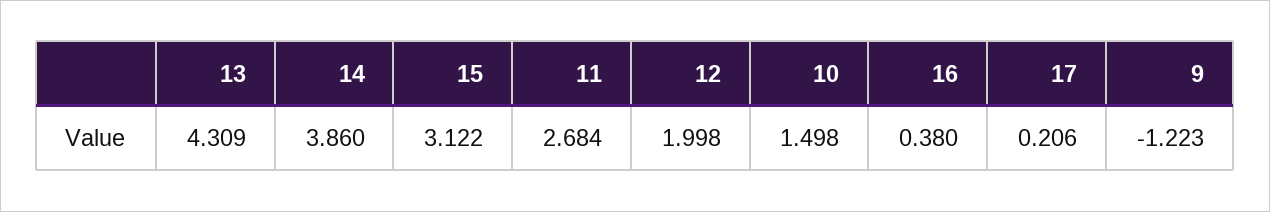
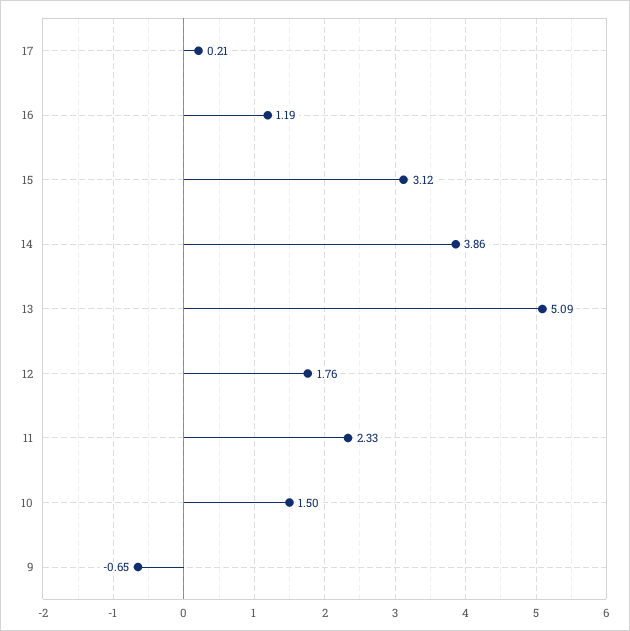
13: 4.309 -> 5.09
11: 2.684 -> 2.33
12: 1.998 -> 1.76
16: 0.38 -> 1.19
9: -1.223 -> -0.65

